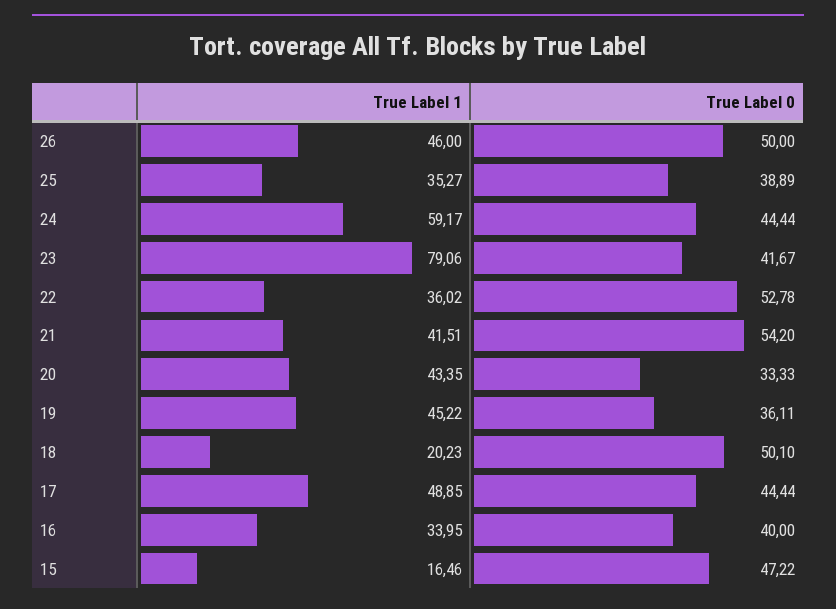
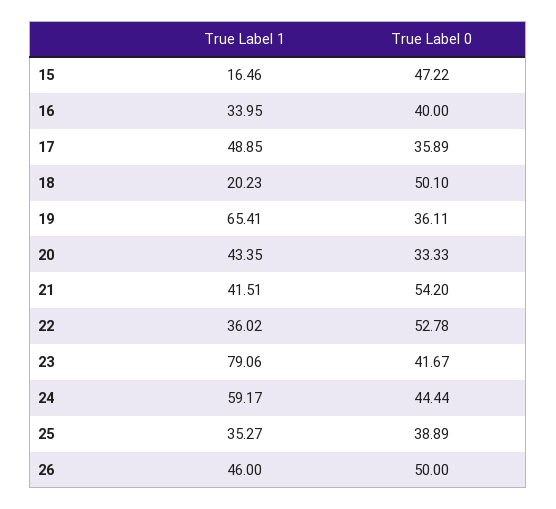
True Label 1, 19: 45.22 -> 65.41
True Label 0, 17: 44.44 -> 35.89

